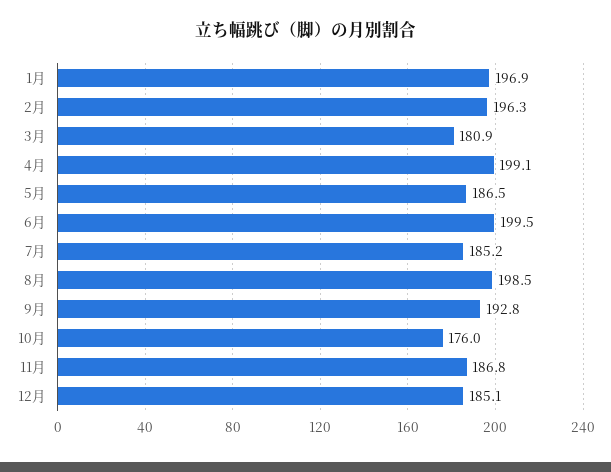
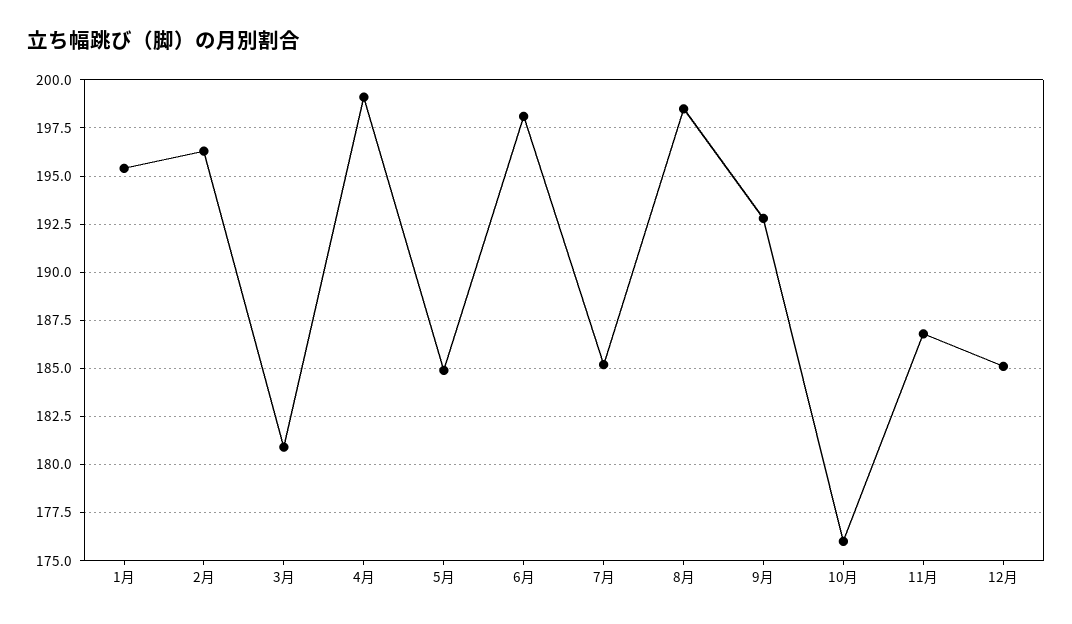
1月: 196.9 -> 195.5
5月: 186.5 -> 185
6月: 199.5 -> 198

